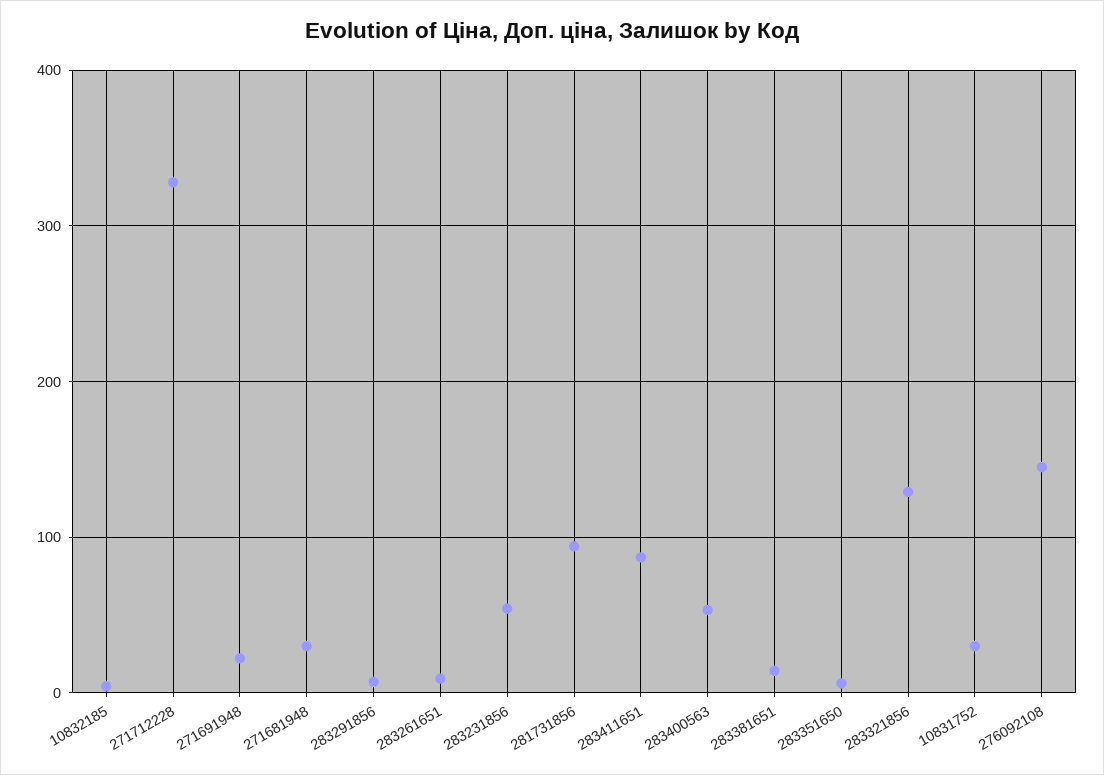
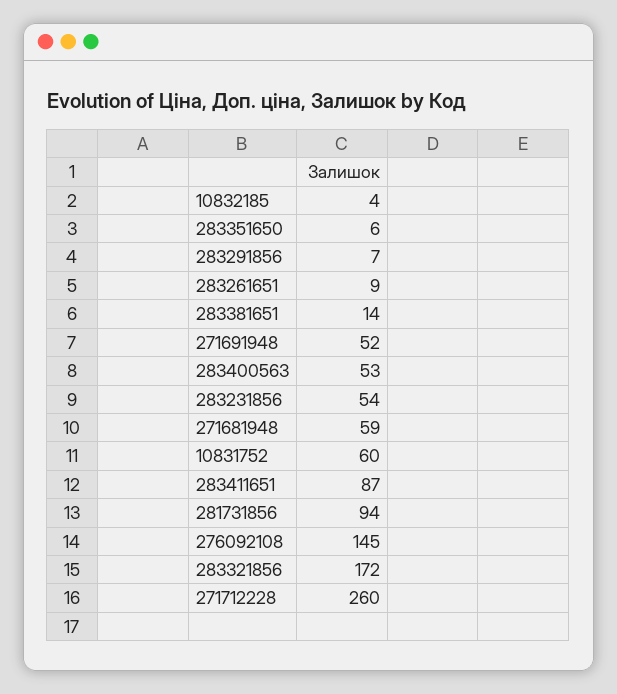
271712228: 330 -> 260
271691948: 20 -> 52
271681948: 30 -> 59
283321856: 130 -> 172
10831752: 30 -> 60

